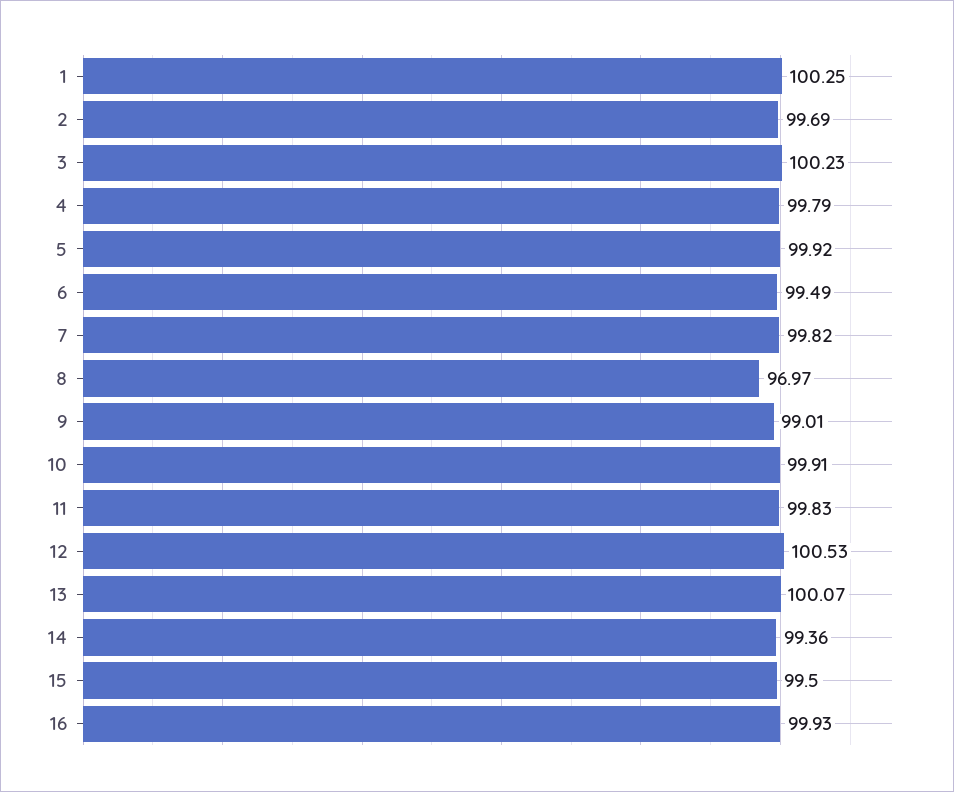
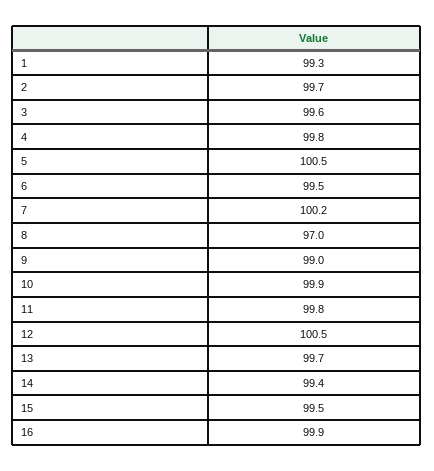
1: 100.25 -> 99.3
3: 100.23 -> 99.6
5: 99.92 -> 100.5
7: 99.82 -> 100.2
13: 100.07 -> 99.7

